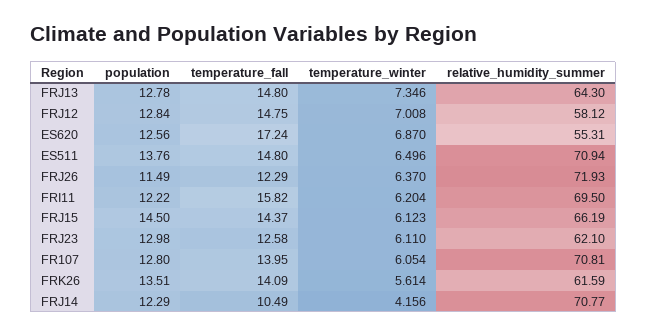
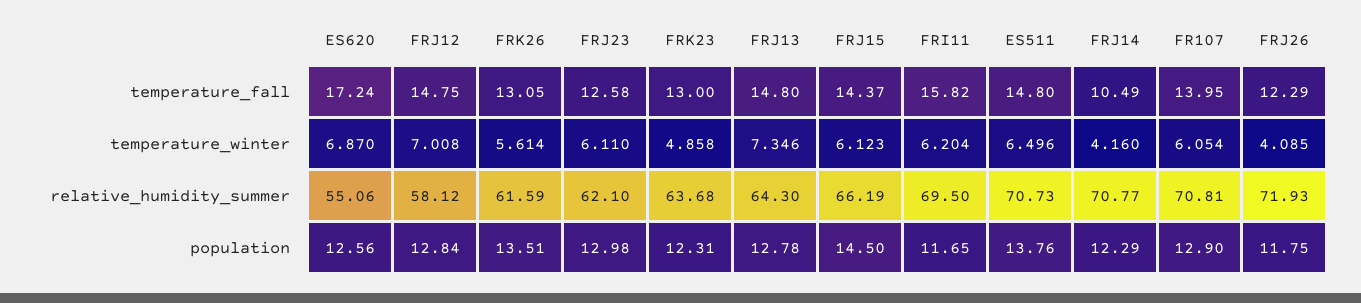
relative_humidity_summer, ES620: 55.31 -> 55.06
relative_humidity_summer, ES511: 70.94 -> 70.73
population, FRJ26: 11.49 -> 11.75
temperature_winter, FRJ26: 6.37 -> 4.085
population, FRI11: 12.22 -> 11.65
population, FR107: 12.8 -> 12.9
temperature_fall, FRK26: 14.09 -> 13.05
temperature_winter, FRJ14: 4.156 -> 4.16
temperature_fall, FRK23: none -> 13
temperature_winter, FRK23: none -> 4.858
relative_humidity_summer, FRK23: none -> 63.68
population, FRK23: none -> 12.31

